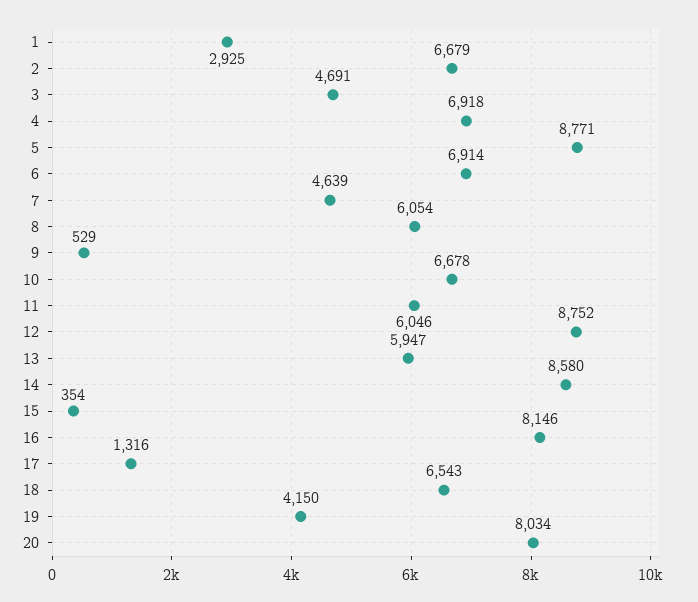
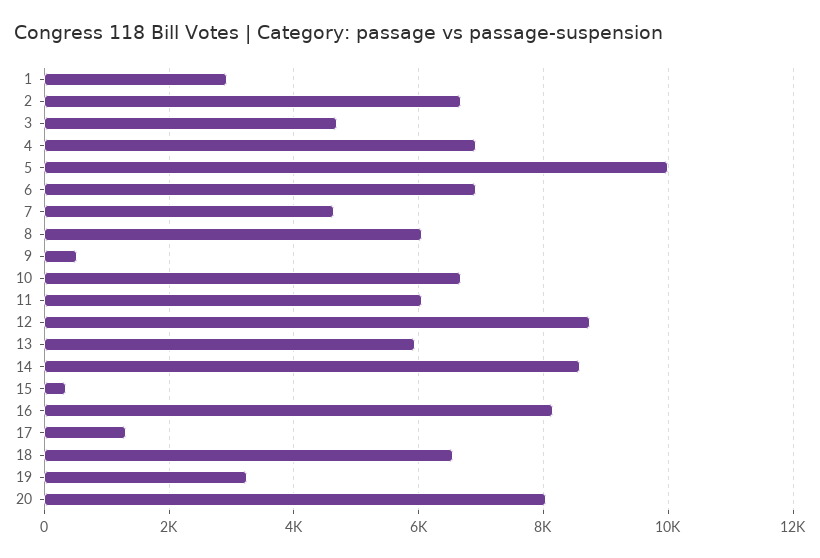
5: 8771 -> 10000
19: 4150 -> 3200

